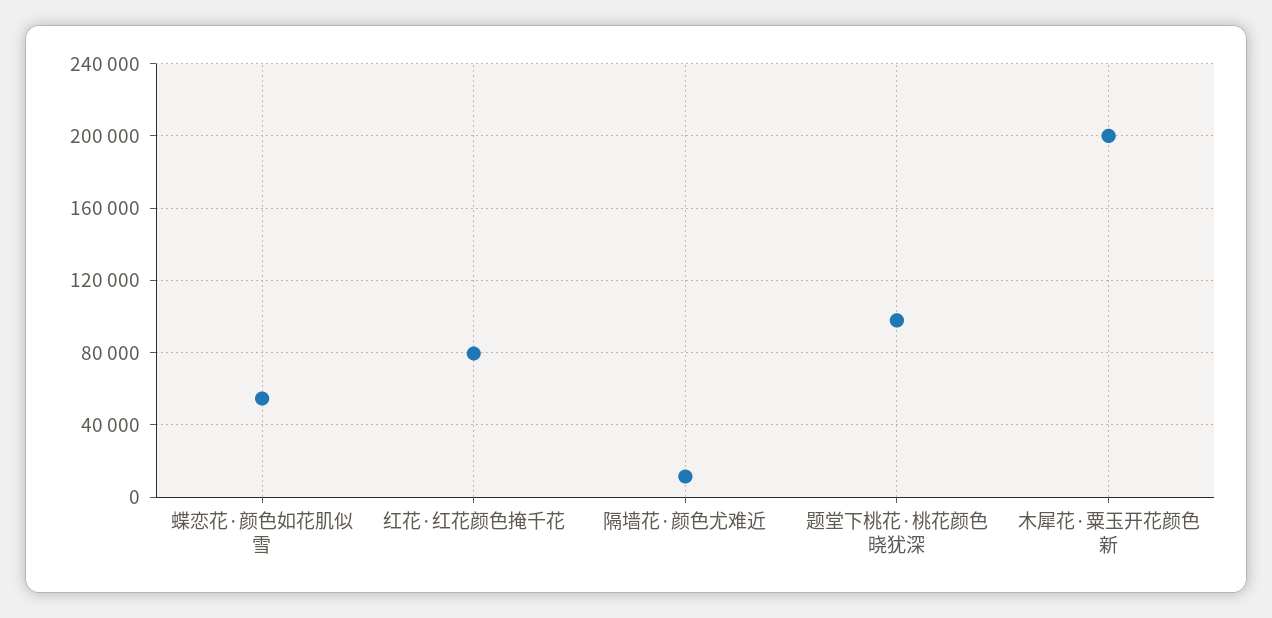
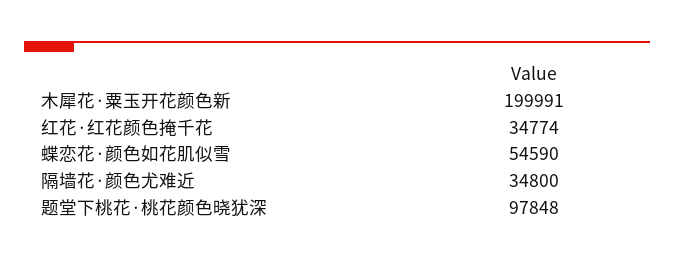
红花·红花颜色掩千花: 80000 -> 34774
隔墙花·颜色尤难近: 10000 -> 34800

